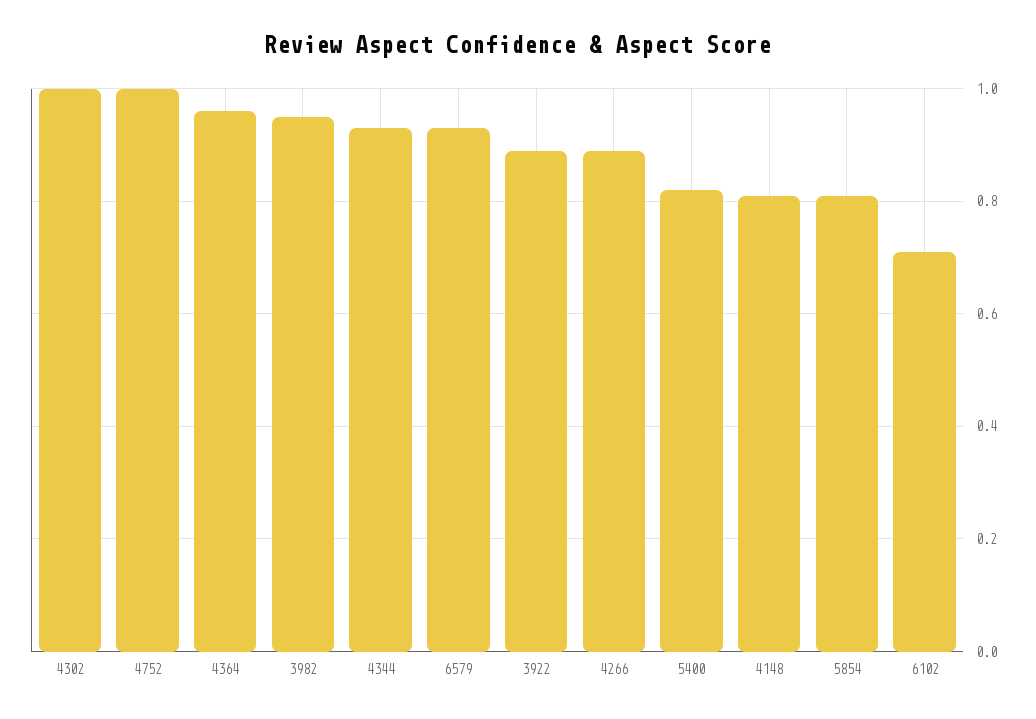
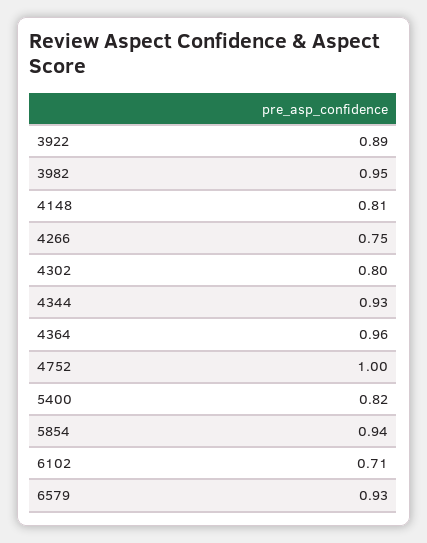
4302: 1 -> 0.8
4266: 0.9 -> 0.75
5854: 0.8 -> 0.94

